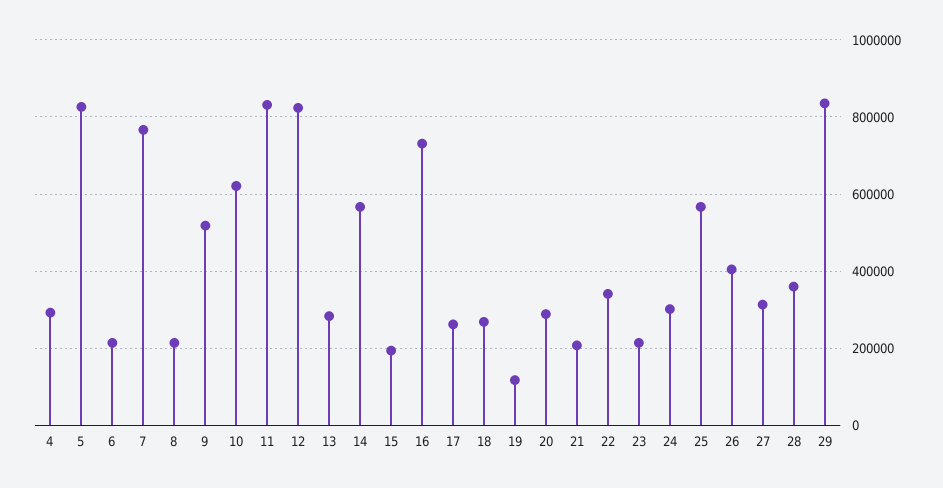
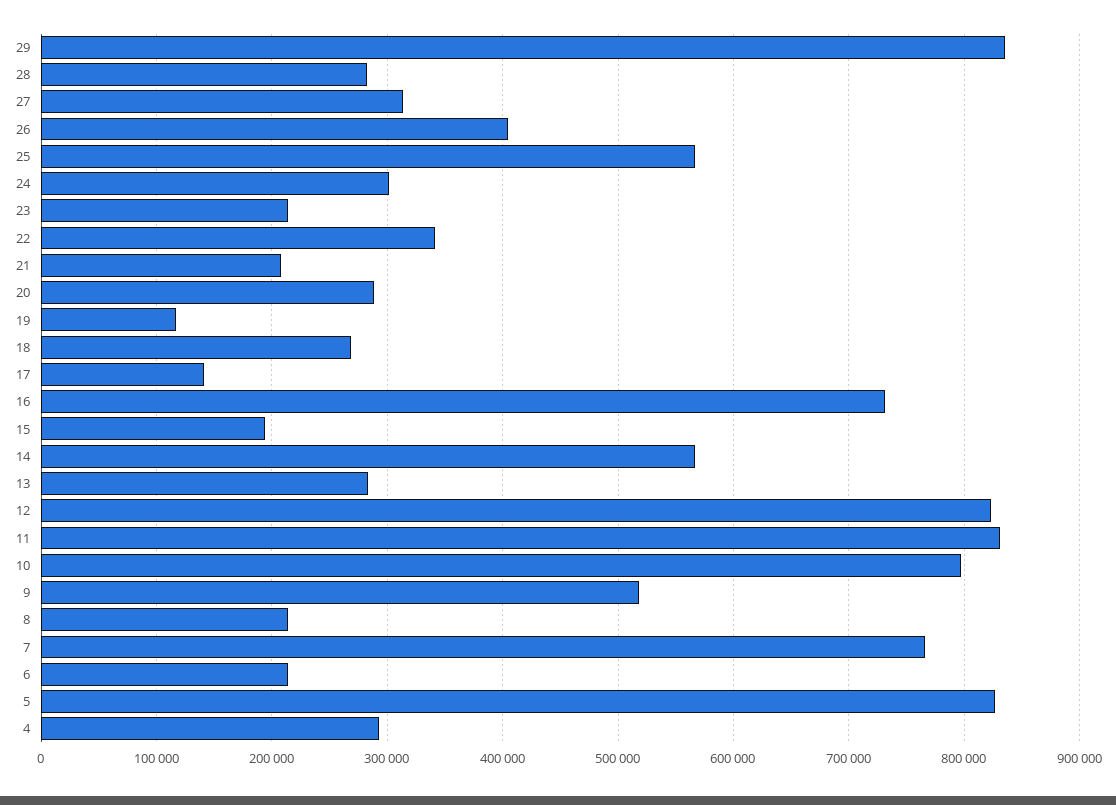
10: 620000 -> 800000
17: 260000 -> 140000
28: 360000 -> 280000

